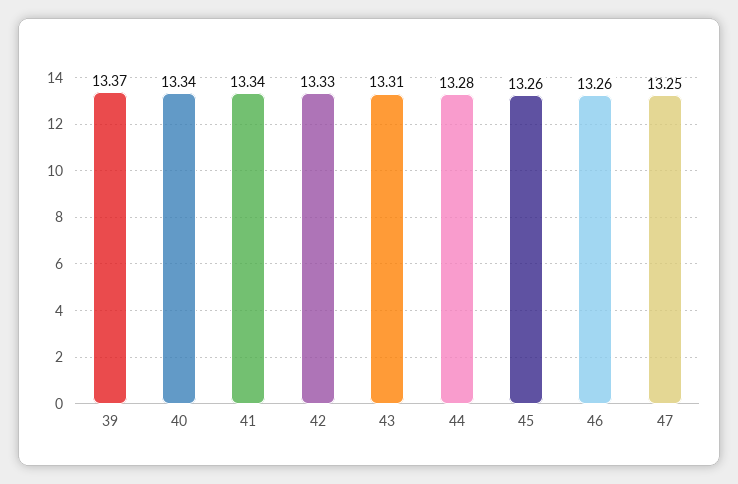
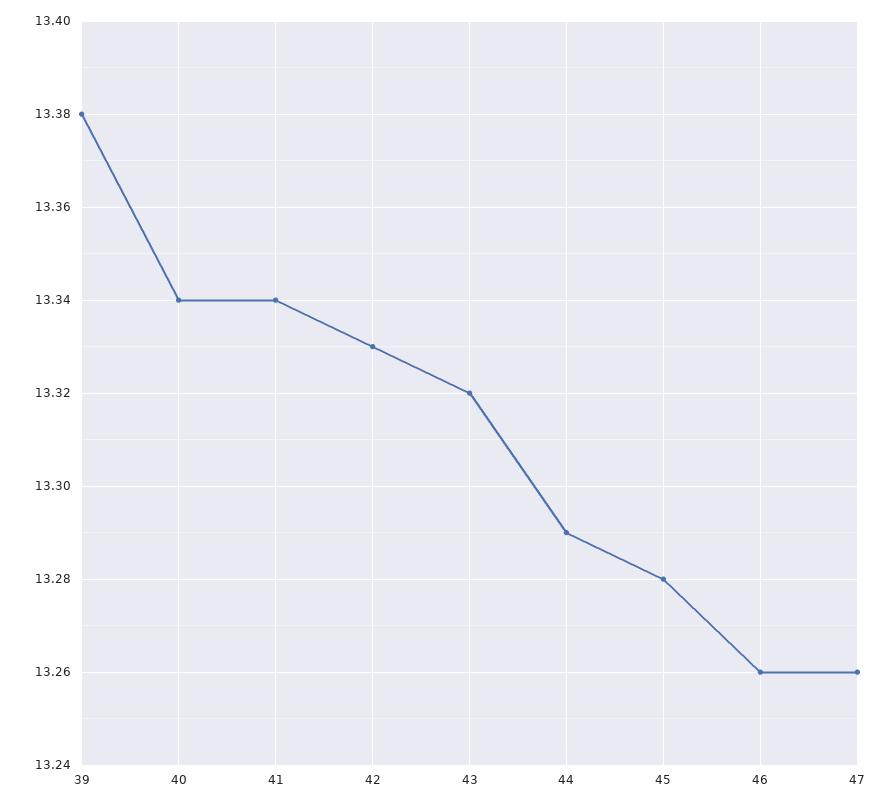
39: 13.37 -> 13.38
43: 13.31 -> 13.32
44: 13.28 -> 13.29
45: 13.26 -> 13.28
47: 13.25 -> 13.26

